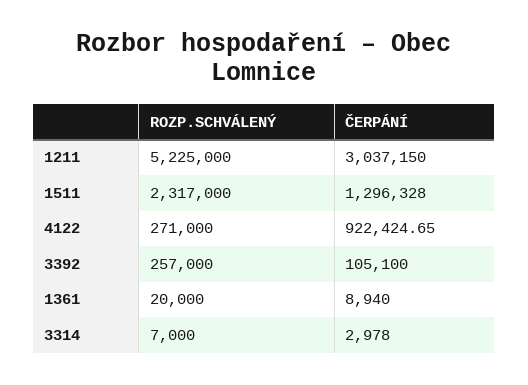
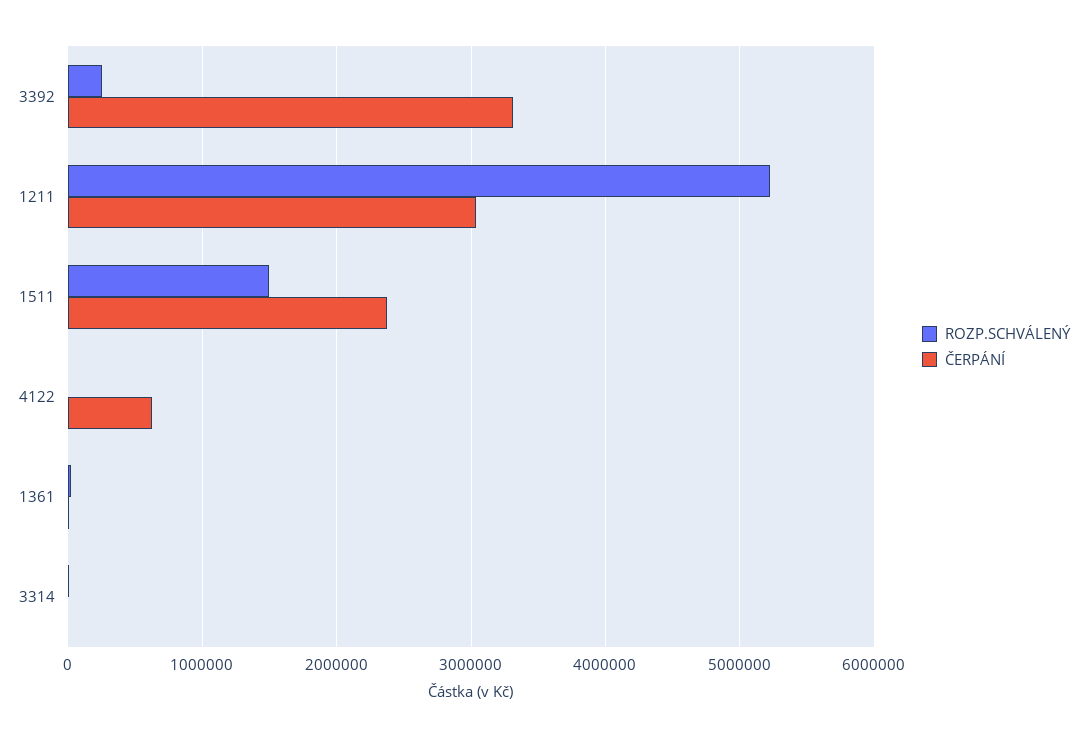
ROZP.SCHVÁLENÝ, 1511: 2317000 -> 1500000
ČERPÁNÍ, 1511: 1296328 -> 2400000
ROZP.SCHVÁLENÝ, 4122: 271000 -> 0
ČERPÁNÍ, 4122: 922424.65 -> 600000
ČERPÁNÍ, 3392: 105100 -> 3300000

